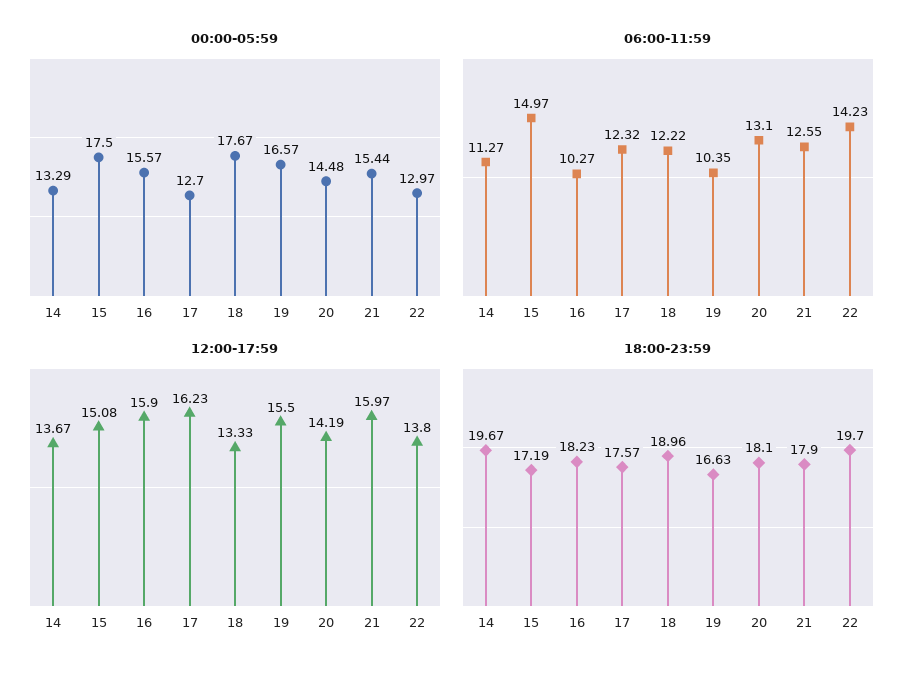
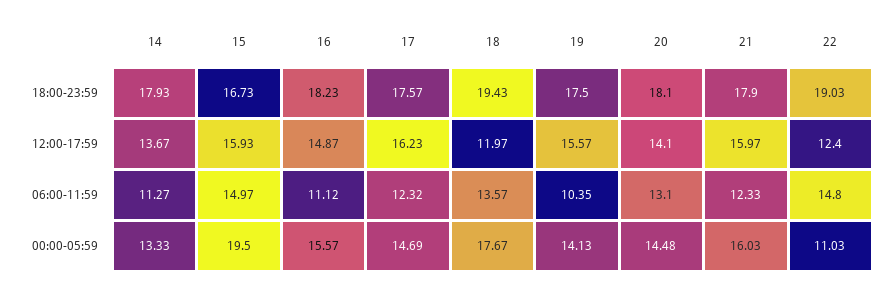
00:00-05:59, 14: 13.29 -> 13.33
00:00-05:59, 15: 17.5 -> 19.5
00:00-05:59, 17: 12.7 -> 14.69
00:00-05:59, 19: 16.57 -> 14.13
00:00-05:59, 21: 15.44 -> 16.03
00:00-05:59, 22: 12.97 -> 11.03
06:00-11:59, 16: 10.27 -> 11.12
06:00-11:59, 18: 12.22 -> 13.57
06:00-11:59, 21: 12.55 -> 12.33
06:00-11:59, 22: 14.23 -> 14.8
12:00-17:59, 15: 15.08 -> 15.93
12:00-17:59, 16: 15.9 -> 14.87
12:00-17:59, 18: 13.33 -> 11.97
12:00-17:59, 19: 15.5 -> 15.57
12:00-17:59, 20: 14.19 -> 14.1
12:00-17:59, 22: 13.8 -> 12.4
18:00-23:59, 14: 19.67 -> 17.93
18:00-23:59, 15: 17.19 -> 16.73
18:00-23:59, 18: 18.96 -> 19.43
18:00-23:59, 19: 16.63 -> 17.5
18:00-23:59, 22: 19.7 -> 19.03

